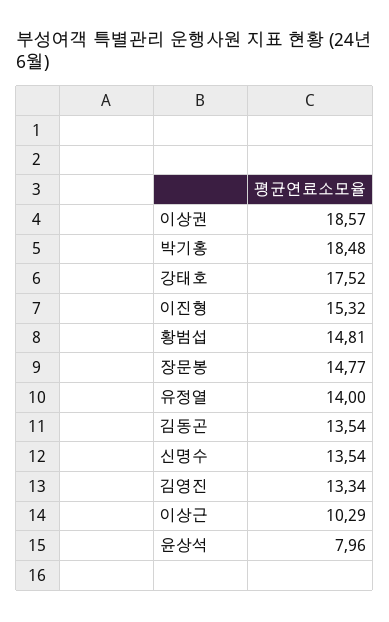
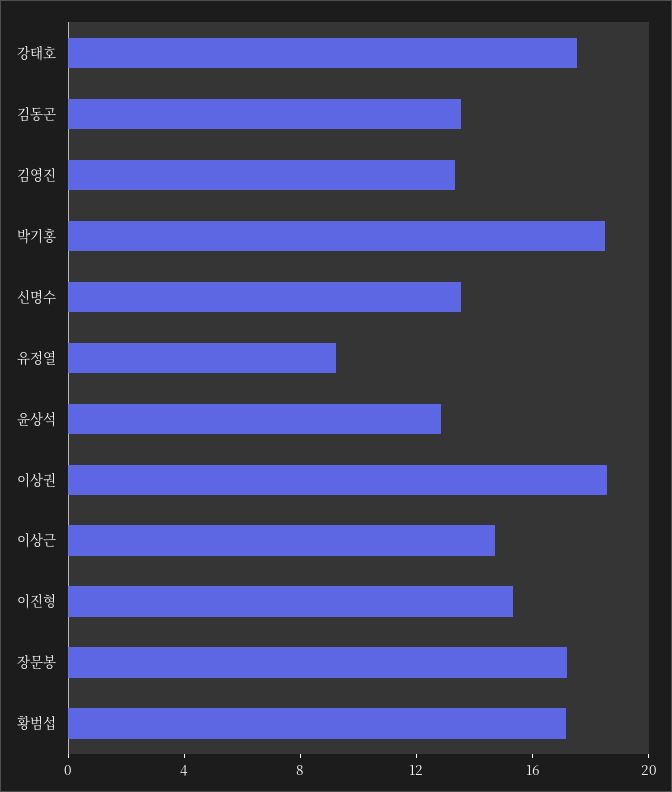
황범섭: 14.81 -> 17
장문봉: 14.77 -> 17
유정열: 14 -> 9
이상근: 10.29 -> 15
윤상석: 7.96 -> 13

